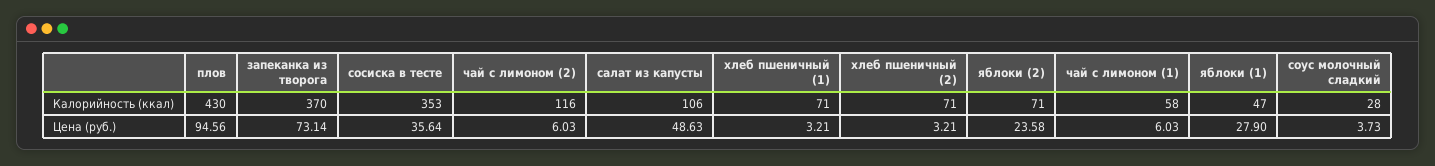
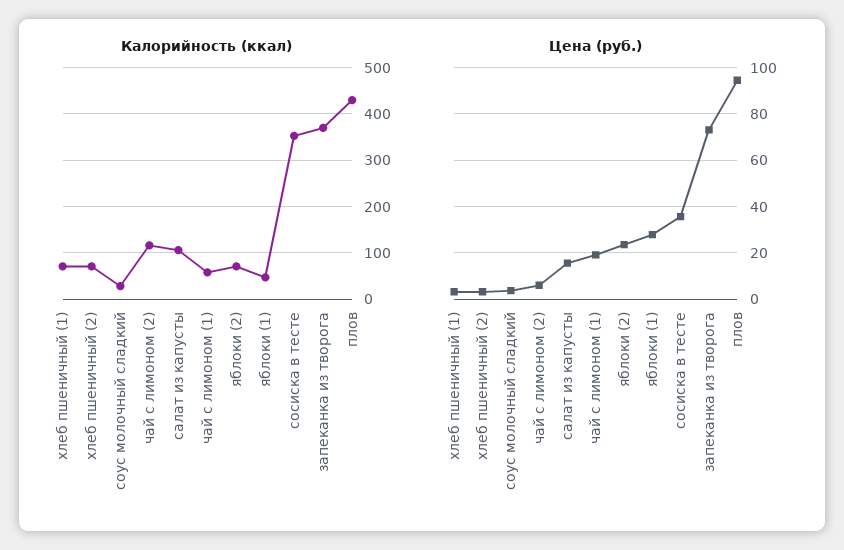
Цена (руб.), салат из капусты: 48.63 -> 15
Цена (руб.), чай с лимоном (1): 6.03 -> 20

